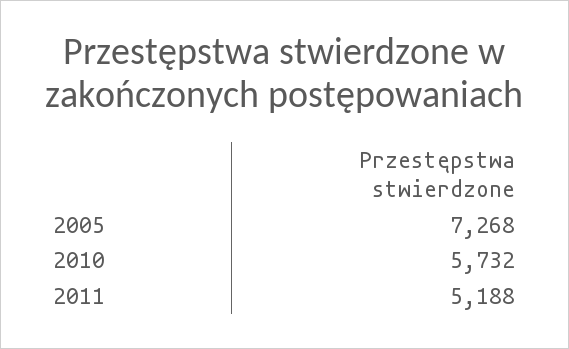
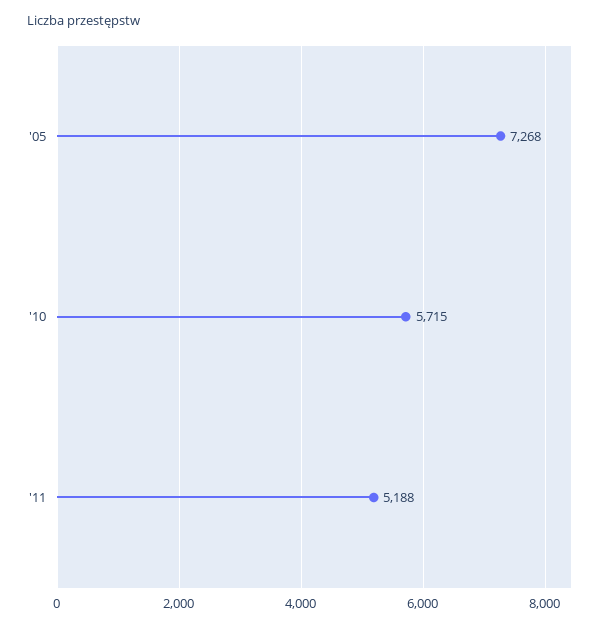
2010: 5732 -> 5715

